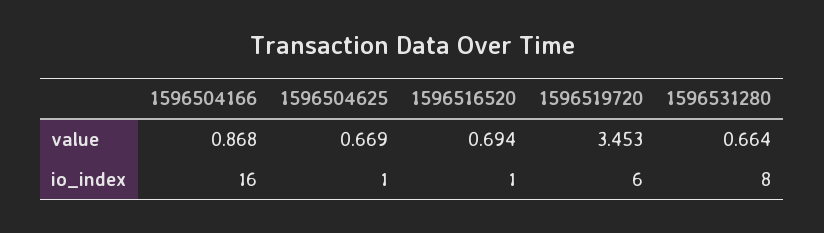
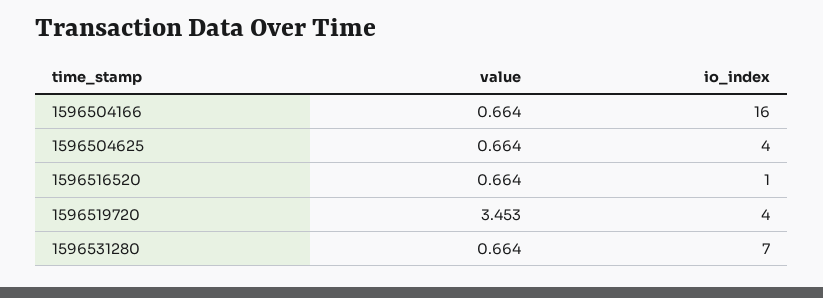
1596504166, value: 0.868 -> 0.664
1596504625, value: 0.669 -> 0.664
1596516520, value: 0.694 -> 0.664
1596504625, io_index: 1 -> 4
1596519720, io_index: 6 -> 4
1596531280, io_index: 8 -> 7

